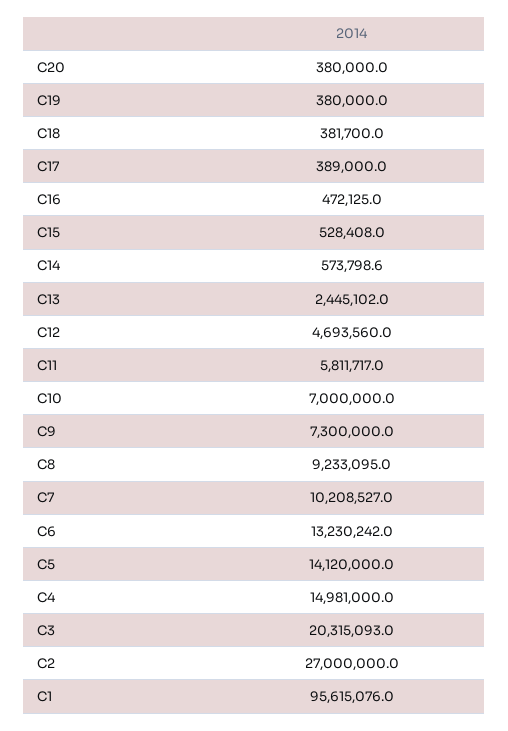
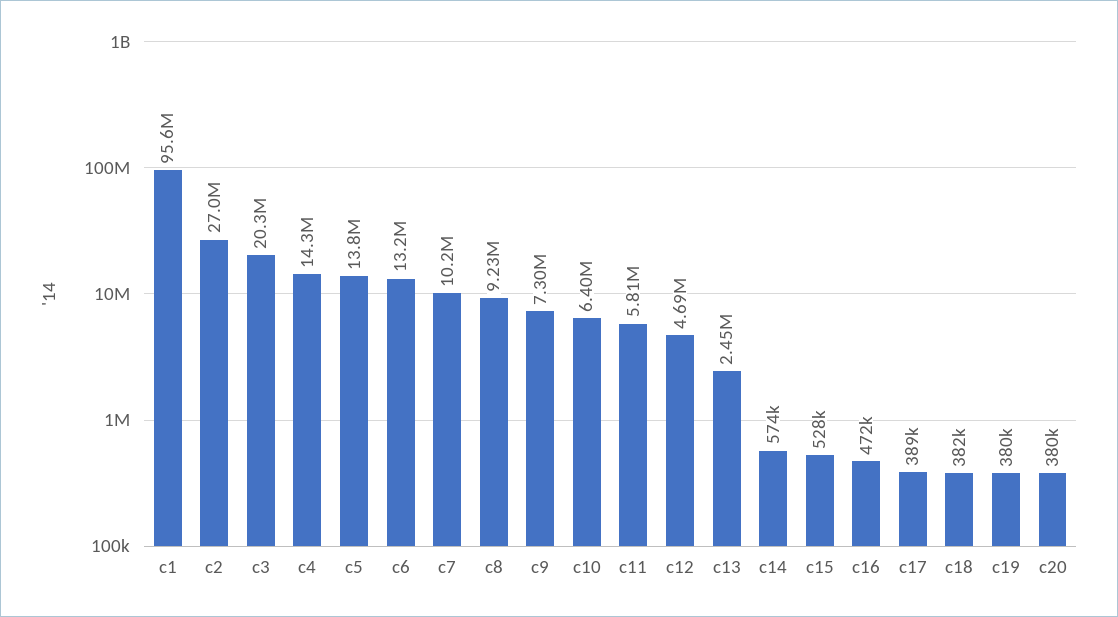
C10: 7000000 -> 6400000
C5: 14120000 -> 13800000
C4: 14981000 -> 14300000

